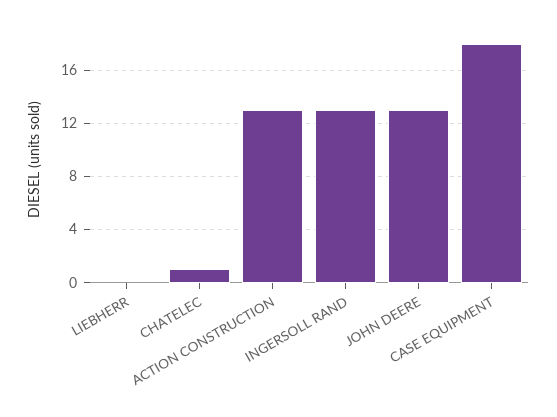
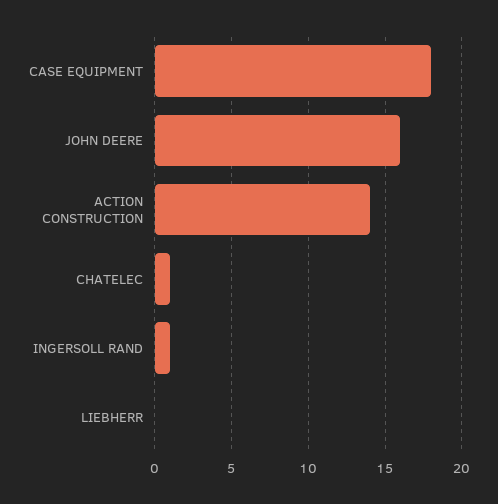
ACTION CONSTRUCTION: 13 -> 14
INGERSOLL RAND: 13 -> 1
JOHN DEERE: 13 -> 16

